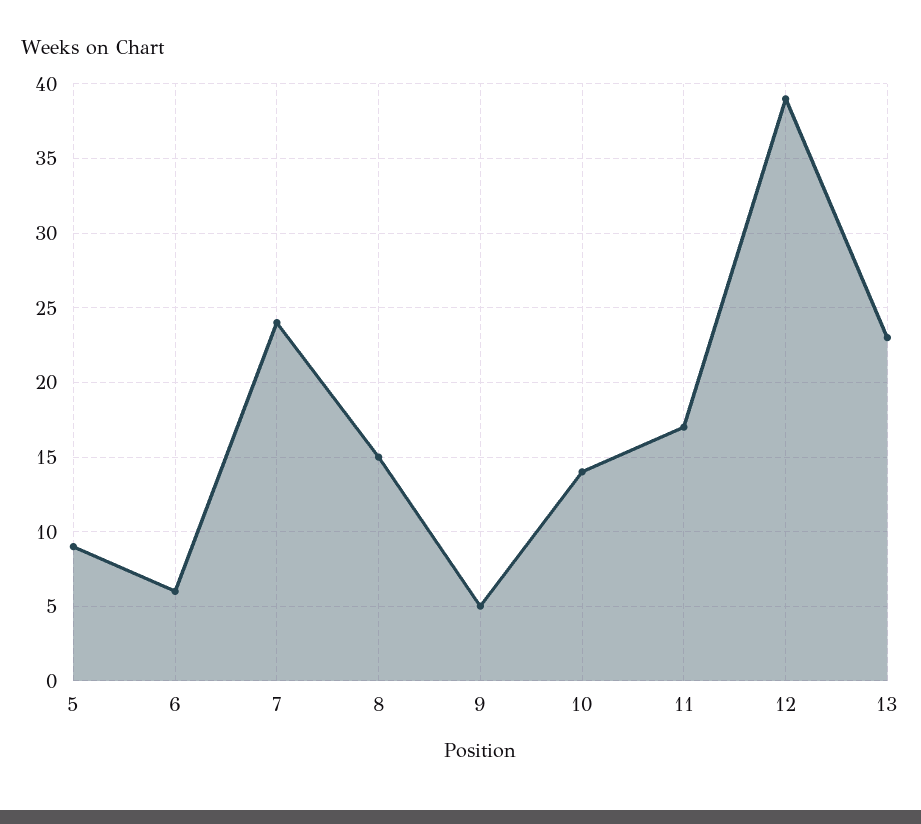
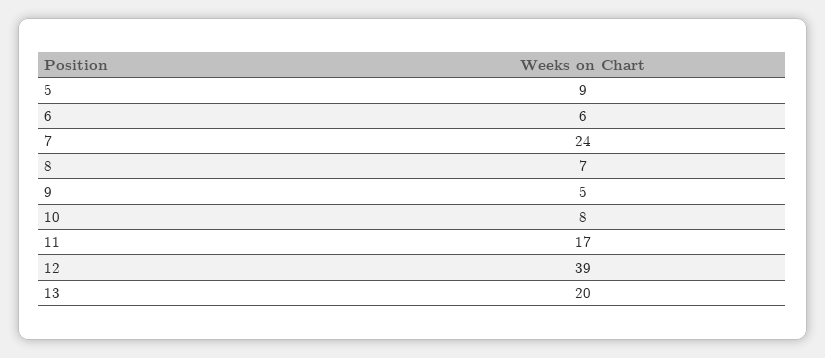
8: 15 -> 7
10: 14 -> 8
13: 23 -> 20

